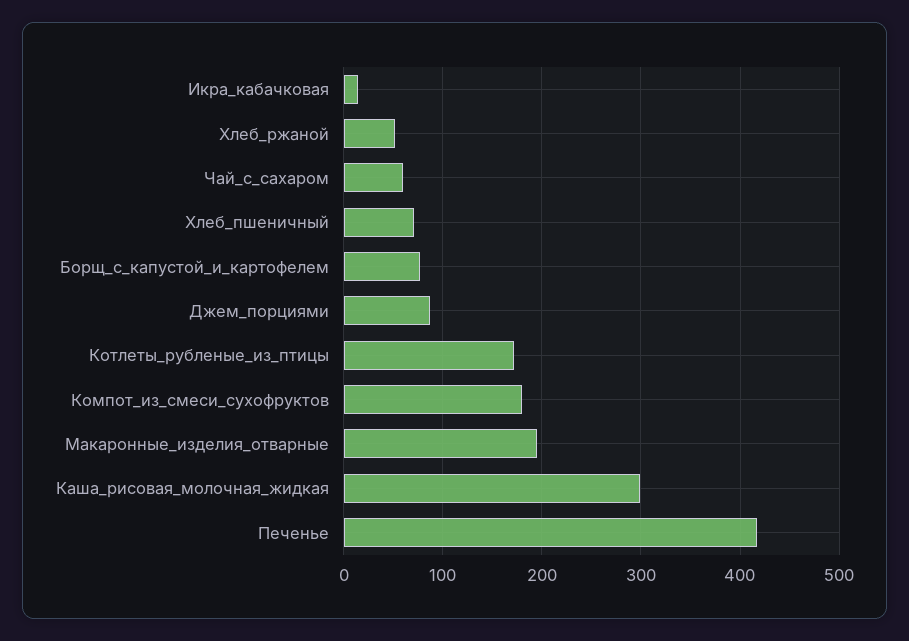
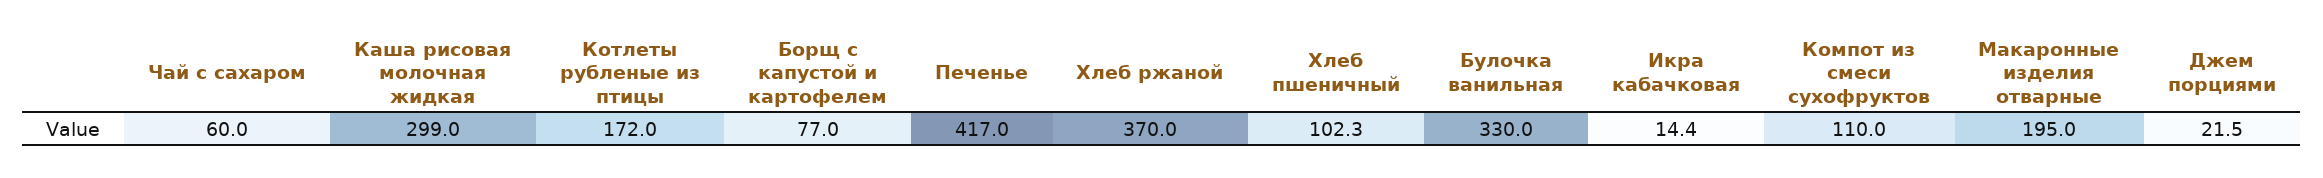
Хлеб_ржаной: 50 -> 370
Хлеб_пшеничный: 70 -> 102.3
Джем_порциями: 90 -> 21.5
Компот_из_смеси_сухофруктов: 180 -> 110
Булочка ванильная: none -> 330

